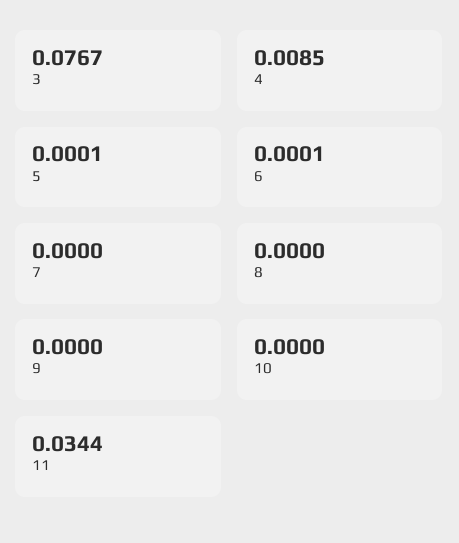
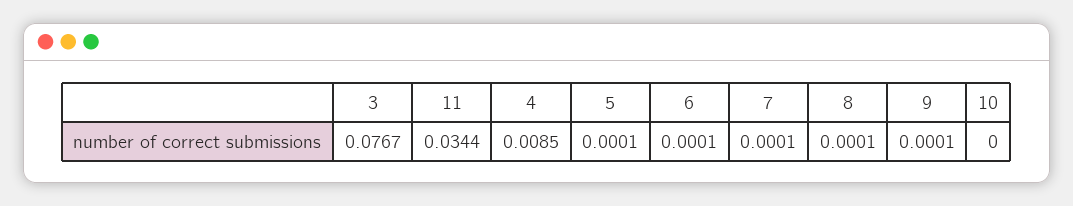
7: 0 -> 0.0001
8: 0 -> 0.0001
9: 0 -> 0.0001

